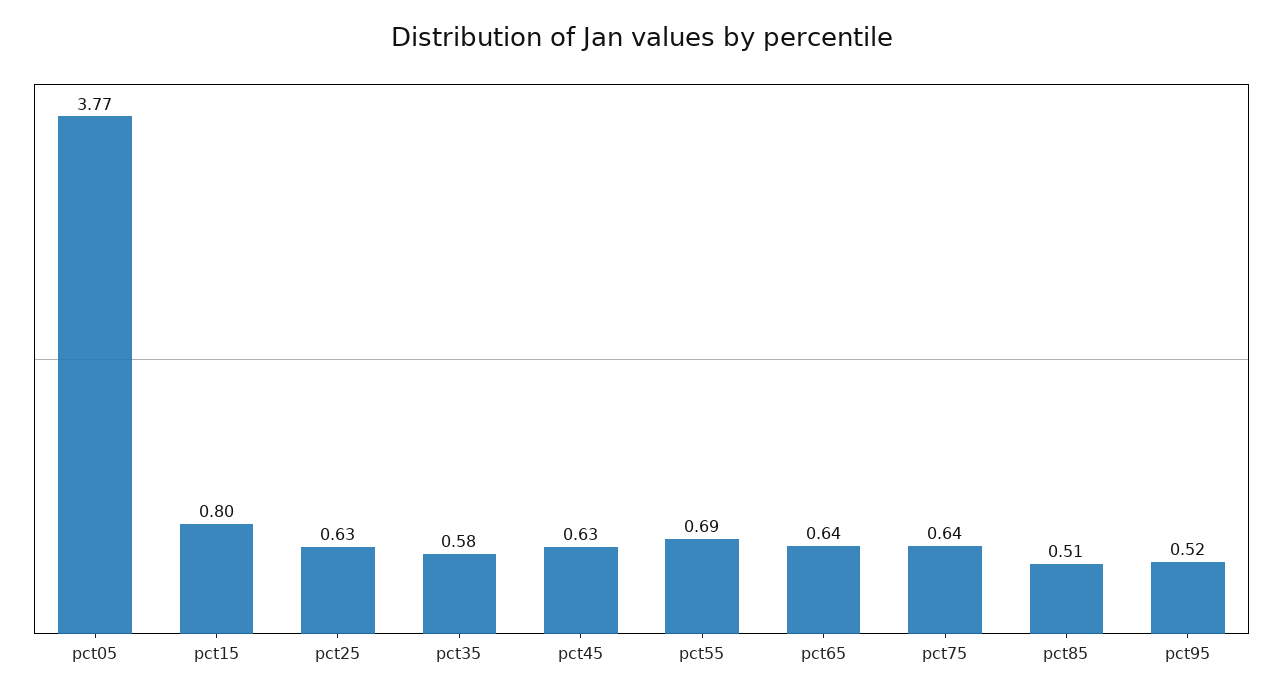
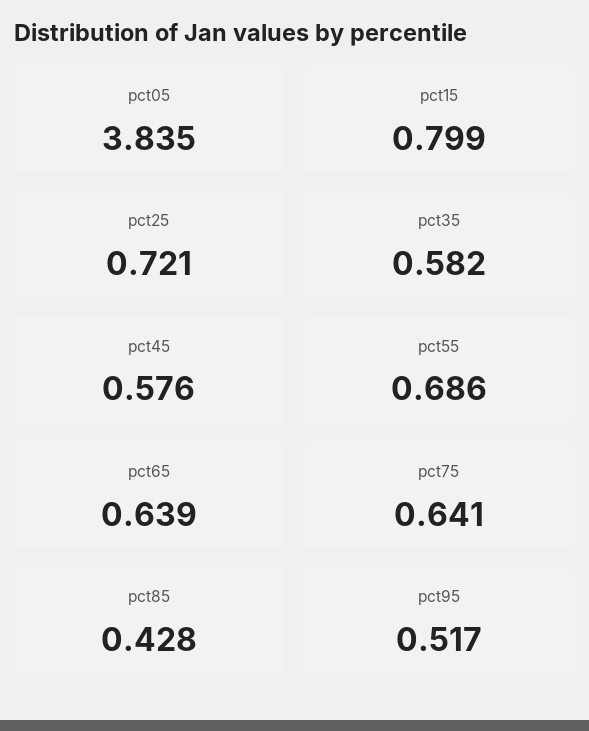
pct05: 3.77 -> 3.835
pct25: 0.63 -> 0.721
pct45: 0.63 -> 0.576
pct85: 0.51 -> 0.428

